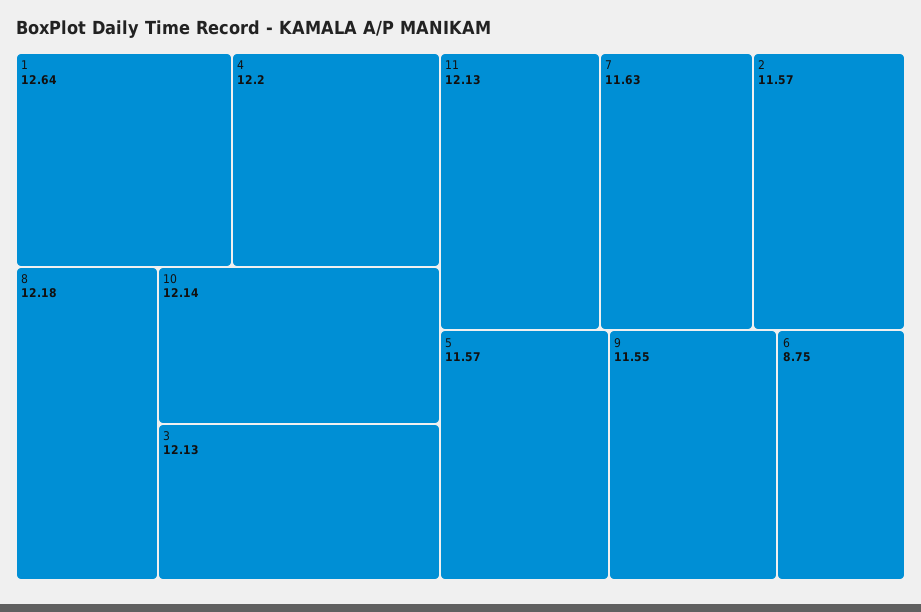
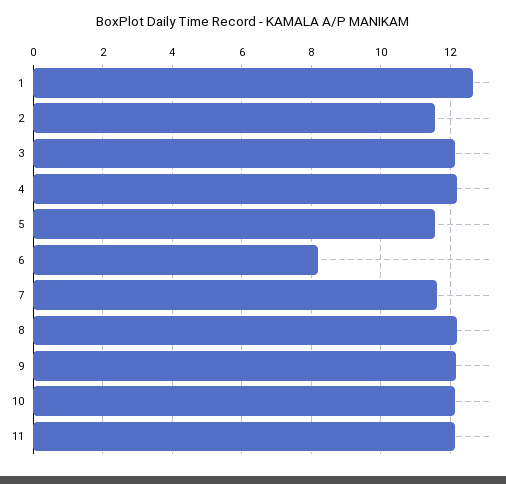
9: 11.55 -> 12.2
6: 8.75 -> 8.2

